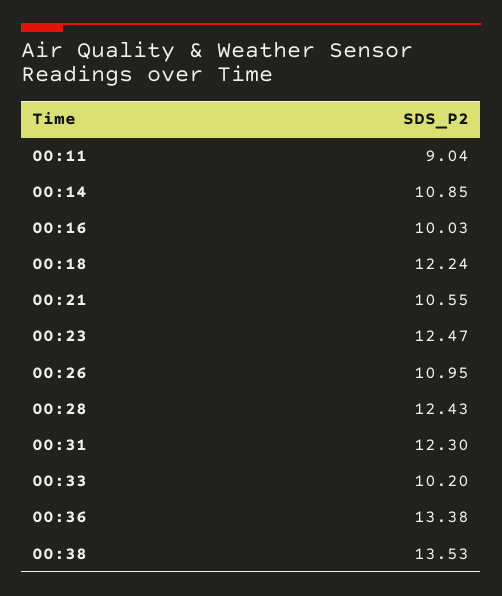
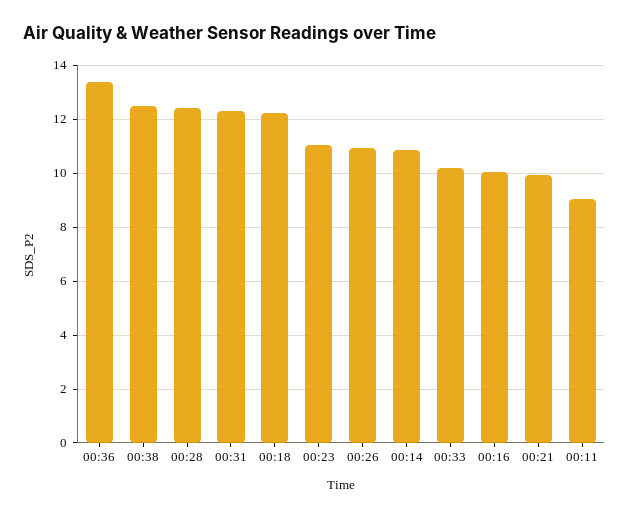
00:21: 10.55 -> 10
00:23: 12.47 -> 11
00:38: 13.53 -> 12.5

